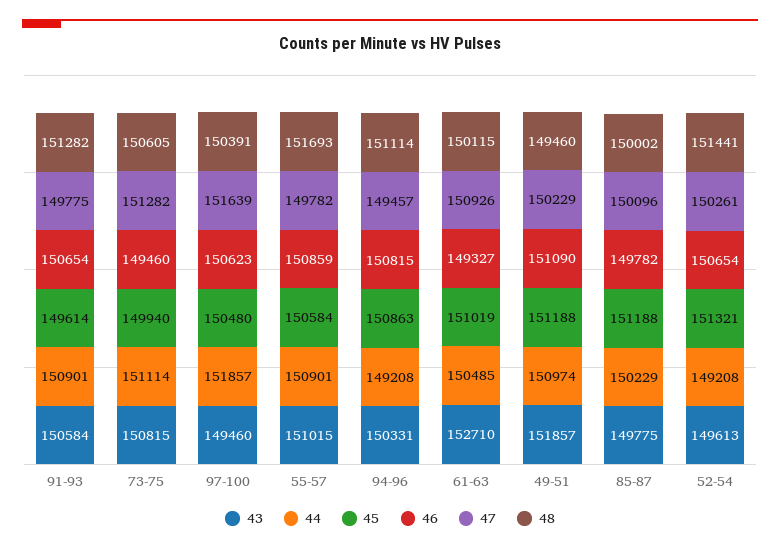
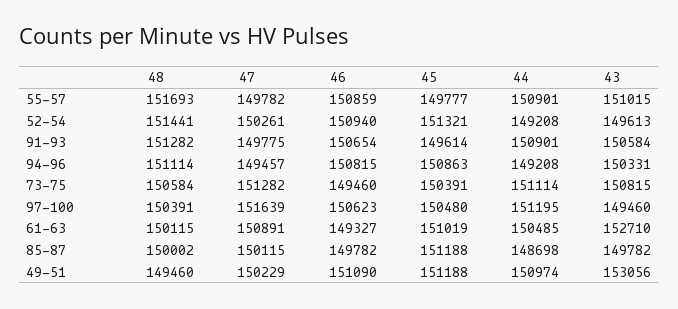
45, 73-75: 149940 -> 150391
48, 73-75: 150605 -> 150584
44, 97-100: 151857 -> 151195
45, 55-57: 150584 -> 149777
47, 61-63: 150926 -> 150891
43, 49-51: 151857 -> 153056
43, 85-87: 149775 -> 149782
44, 85-87: 150229 -> 148698
47, 85-87: 150096 -> 150115
46, 52-54: 150654 -> 150940

